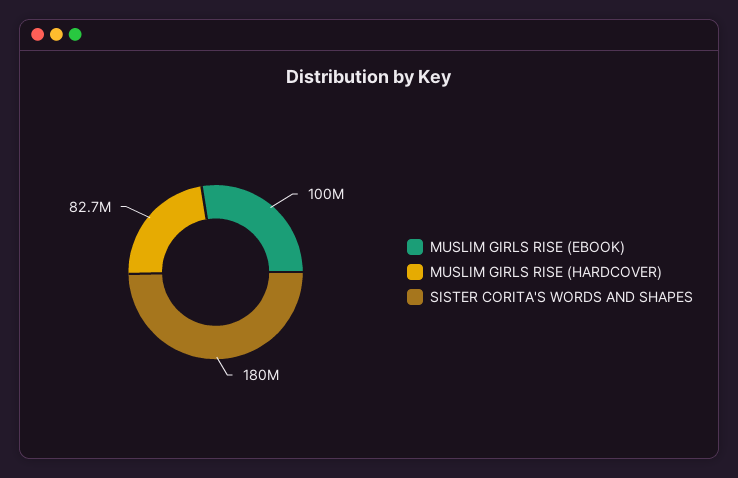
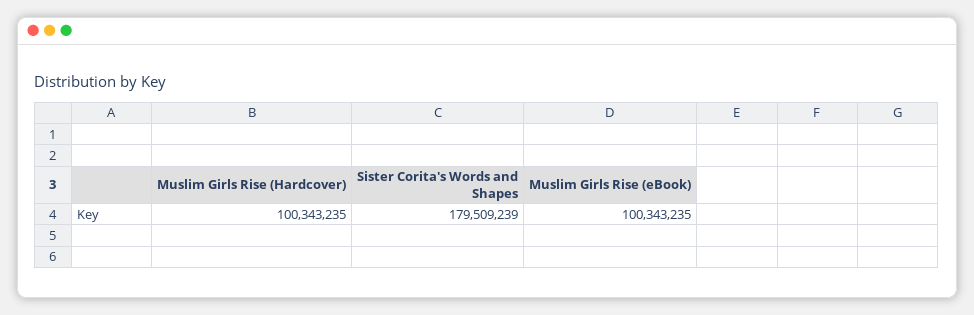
MUSLIM GIRLS RISE (HARDCOVER): 82700000 -> 100343235

